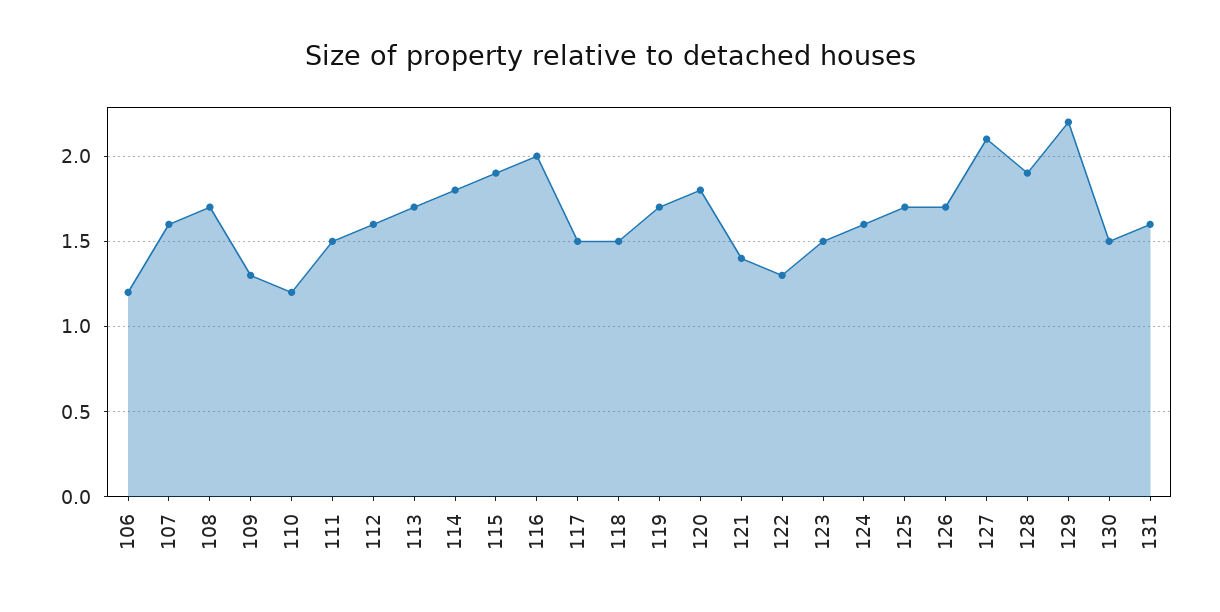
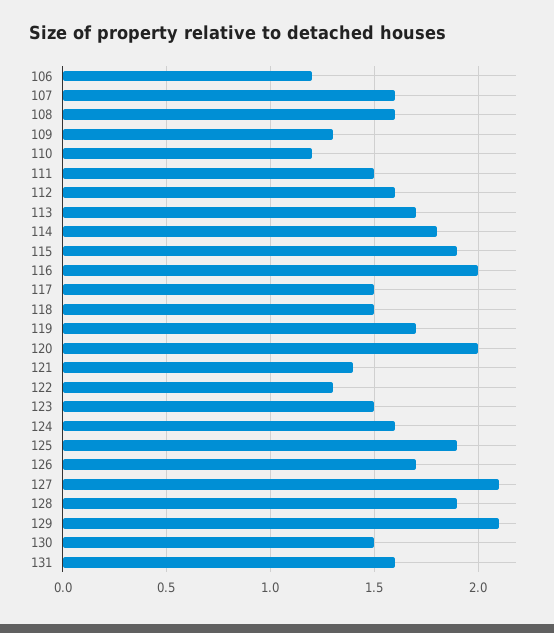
108: 1.7 -> 1.6
120: 1.8 -> 2
125: 1.7 -> 1.9
129: 2.2 -> 2.1

